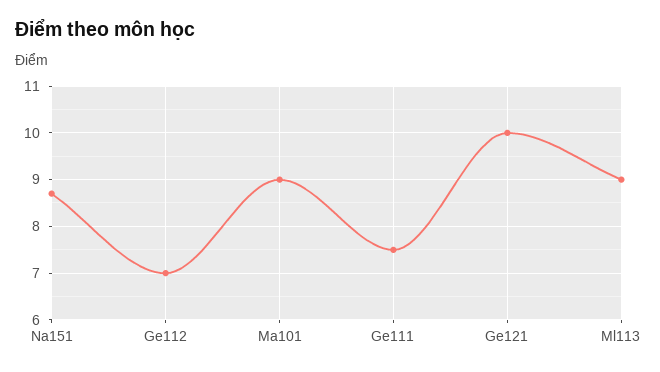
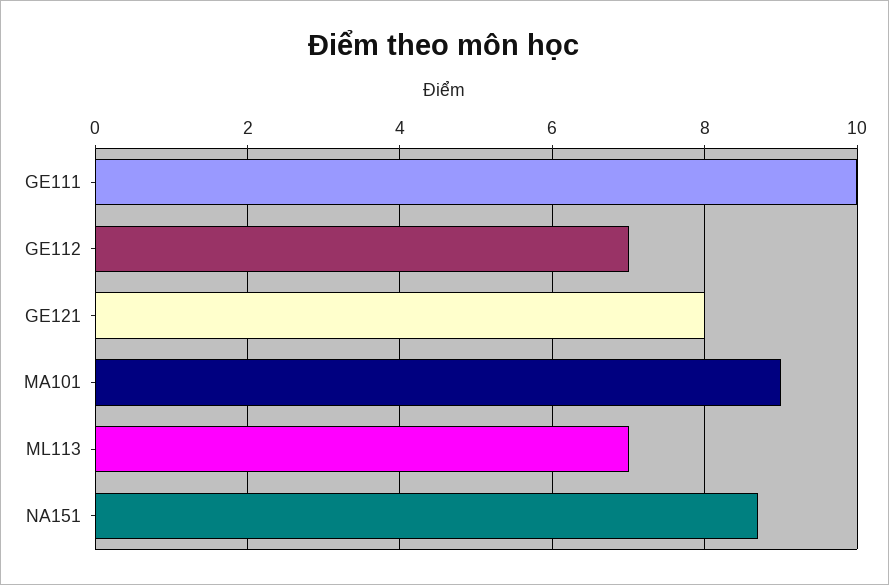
Ge111: 7.5 -> 10
Ge121: 10 -> 8
Ml113: 9 -> 7

